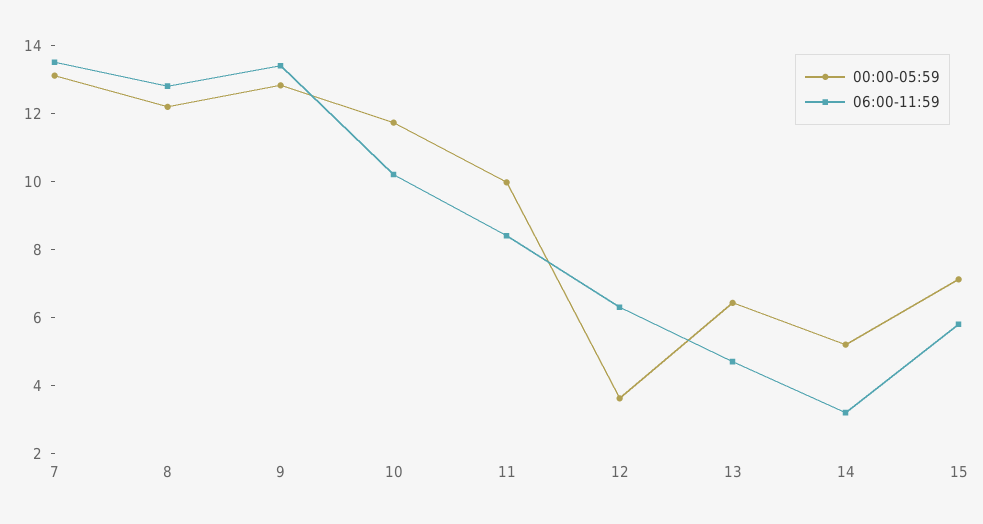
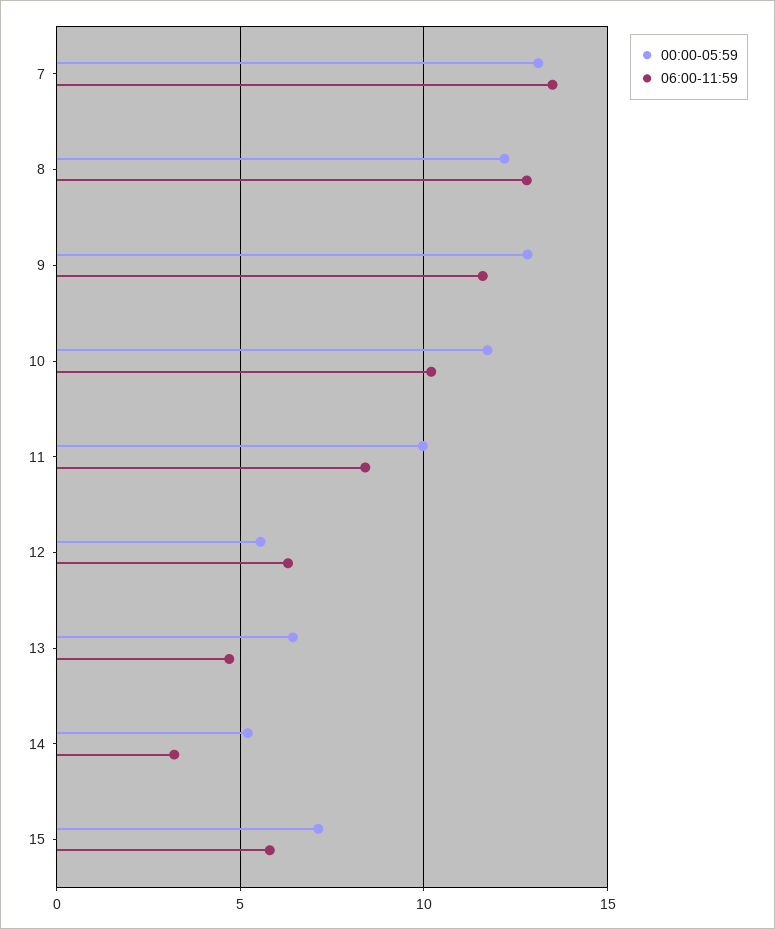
06:00-11:59, 9: 13.5 -> 11.5
00:00-05:59, 12: 3.5 -> 5.5

